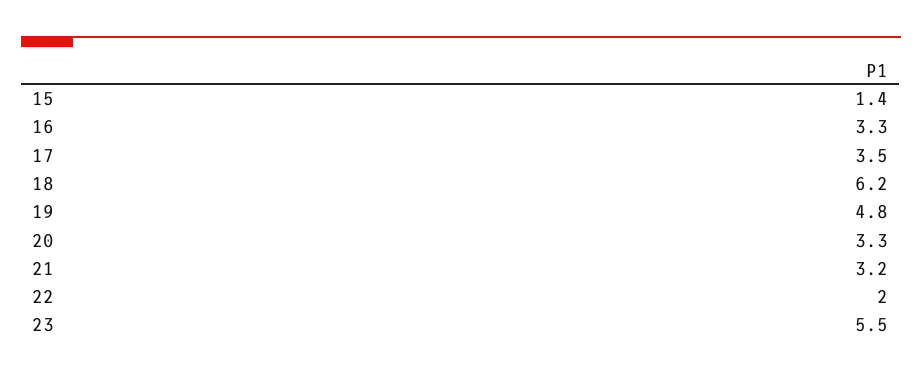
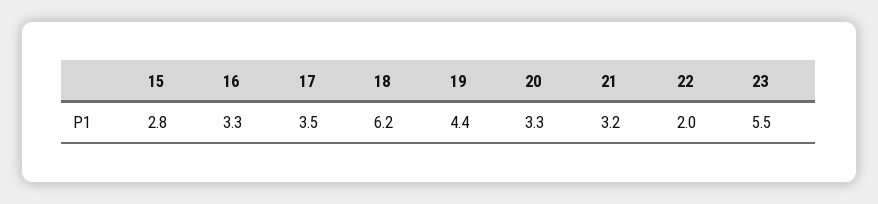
15: 1.4 -> 2.8
19: 4.8 -> 4.4

